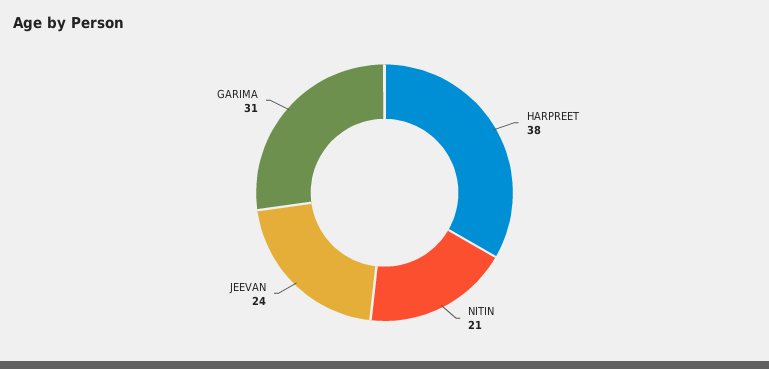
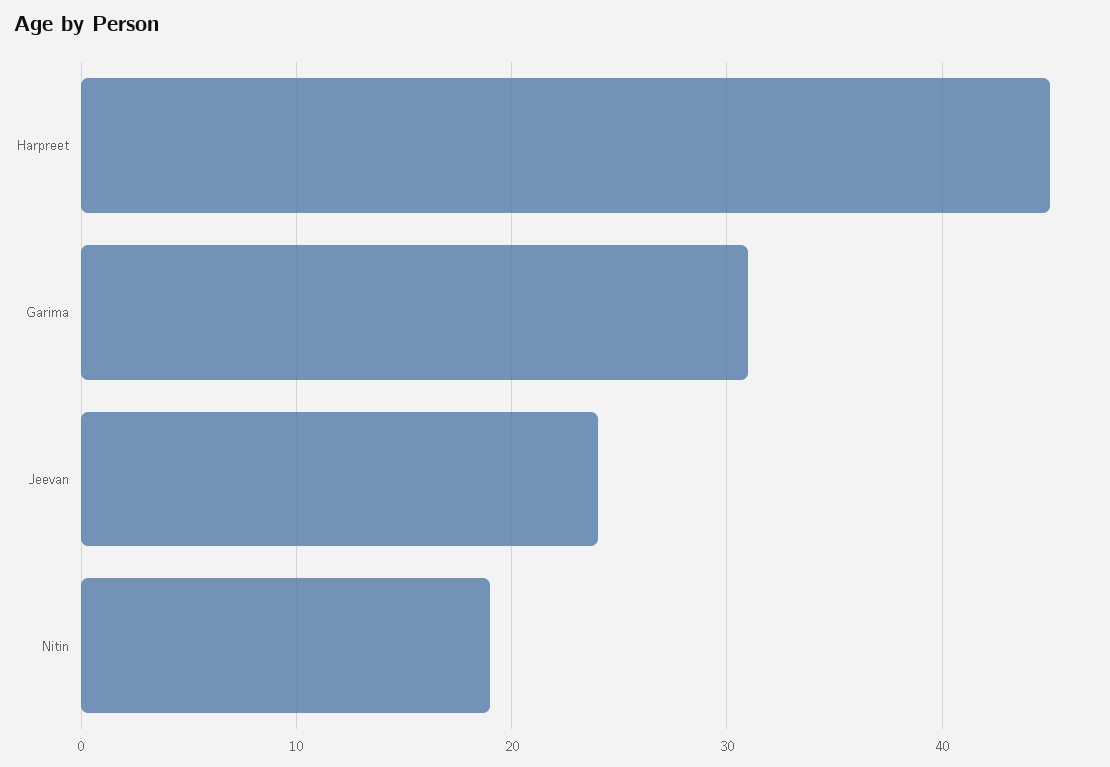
HARPREET: 38 -> 45
NITIN: 21 -> 19

